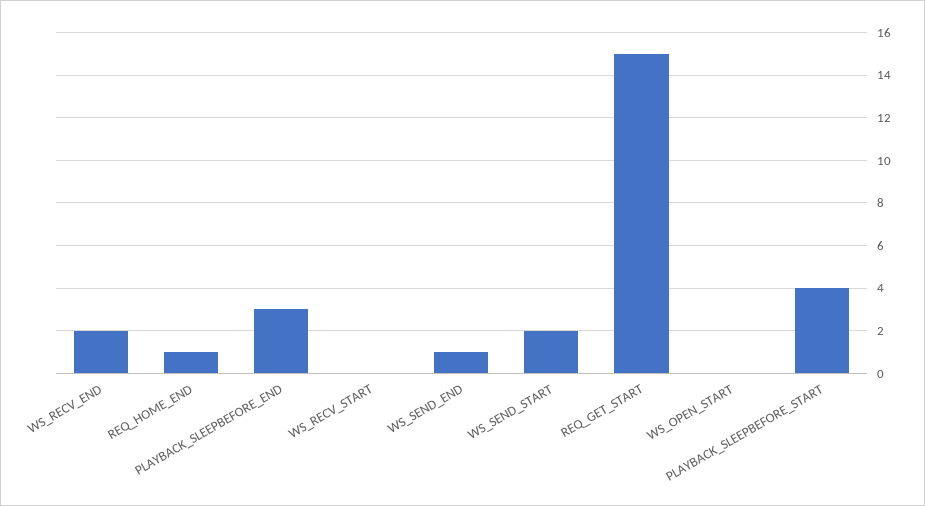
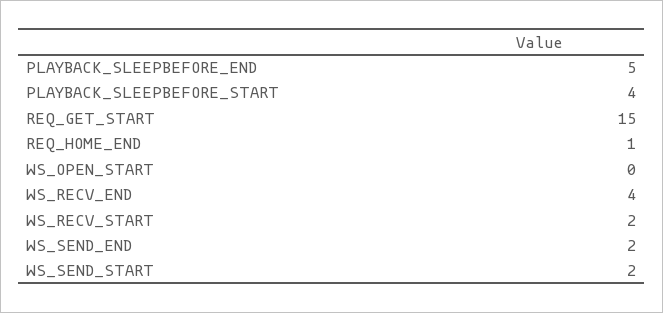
WS_RECV_END: 2 -> 4
PLAYBACK_SLEEPBEFORE_END: 3 -> 5
WS_RECV_START: 0 -> 2
WS_SEND_END: 1 -> 2

